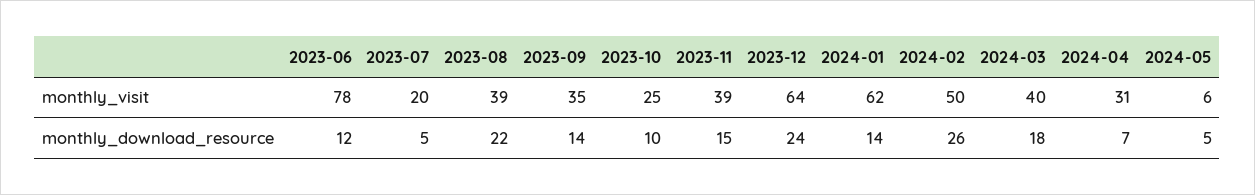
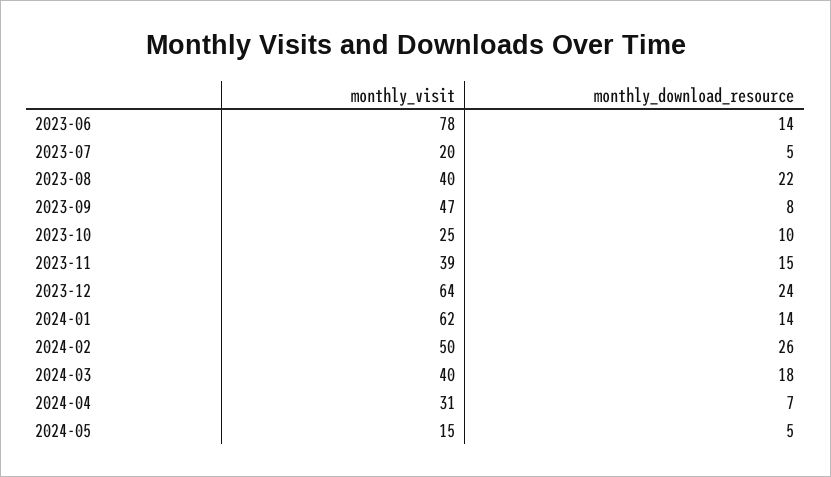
2023-08, monthly_visit: 39 -> 40
2023-09, monthly_visit: 35 -> 47
2024-05, monthly_visit: 6 -> 15
2023-06, monthly_download_resource: 12 -> 14
2023-09, monthly_download_resource: 14 -> 8

